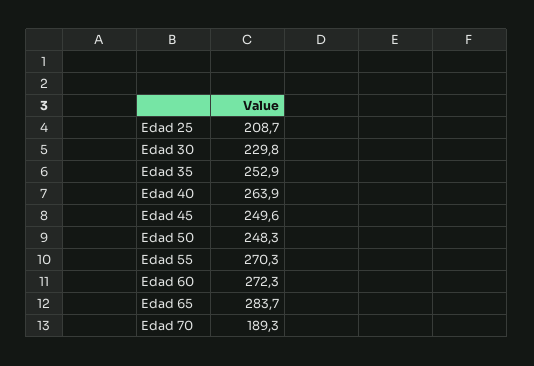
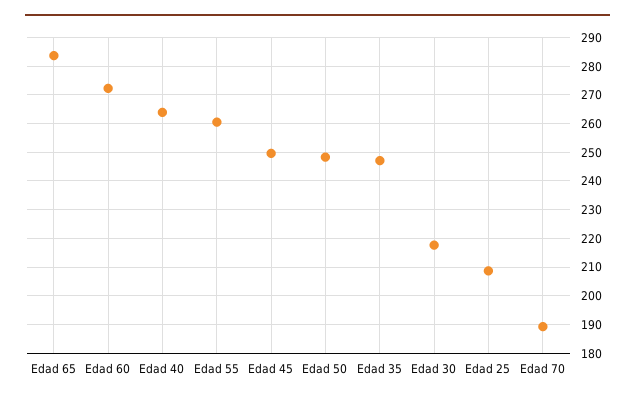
Edad 30: 229.8 -> 217.5
Edad 35: 252.9 -> 247.5
Edad 55: 270.3 -> 260

